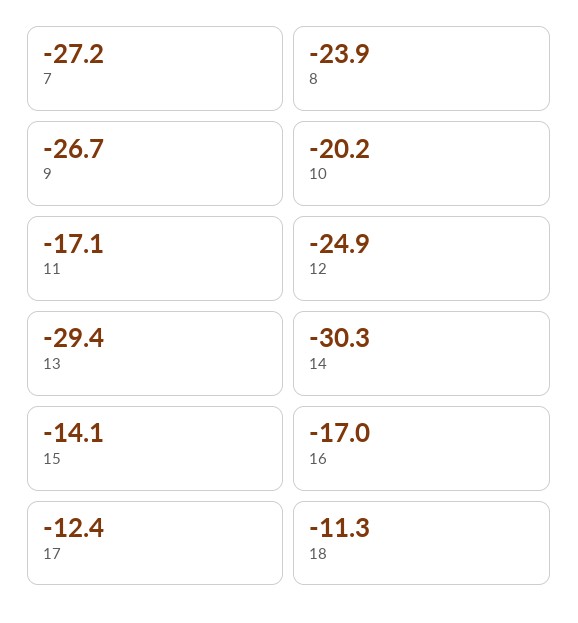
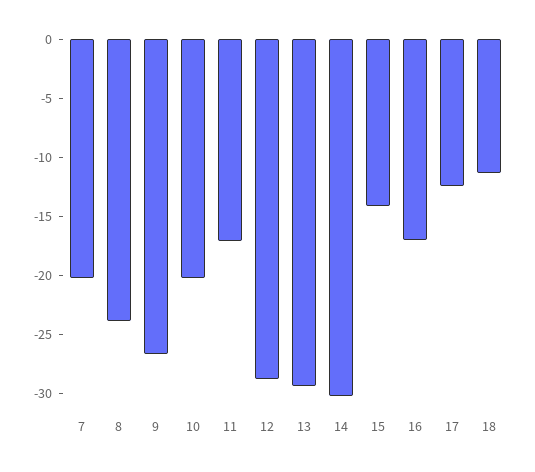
7: -27.2 -> -20
12: -24.9 -> -29

